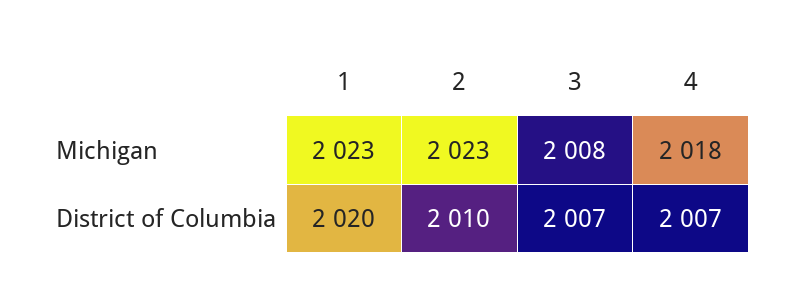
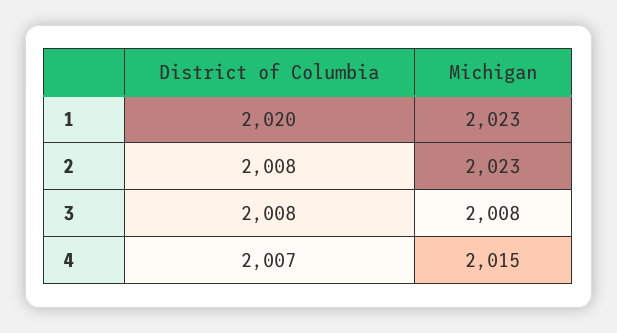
4, Michigan: 2018 -> 2015
2, District of Columbia: 2010 -> 2008
3, District of Columbia: 2007 -> 2008

